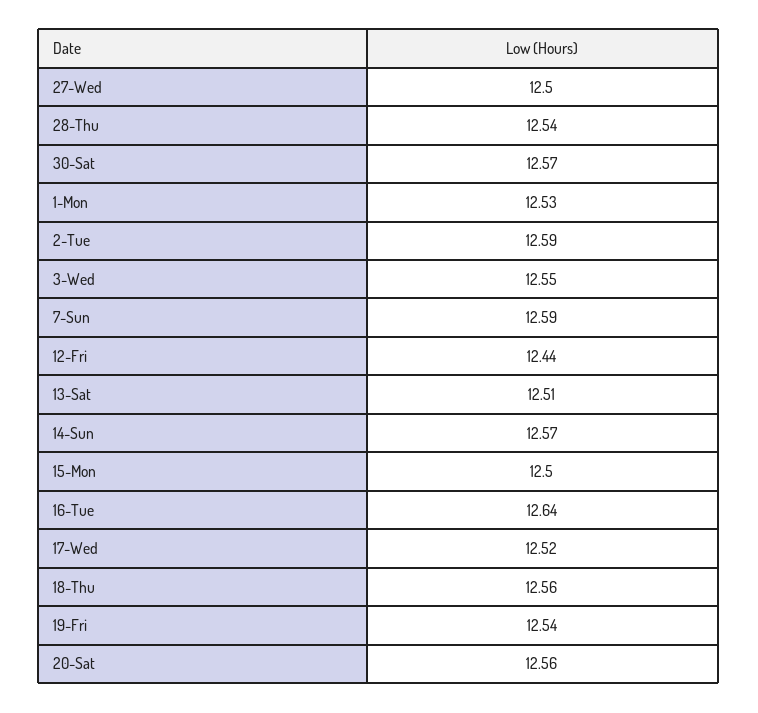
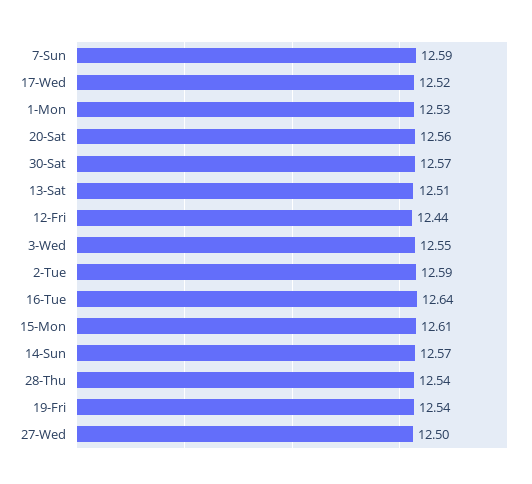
15-Mon: 12.5 -> 12.61
18-Thu: 12.56 -> none

